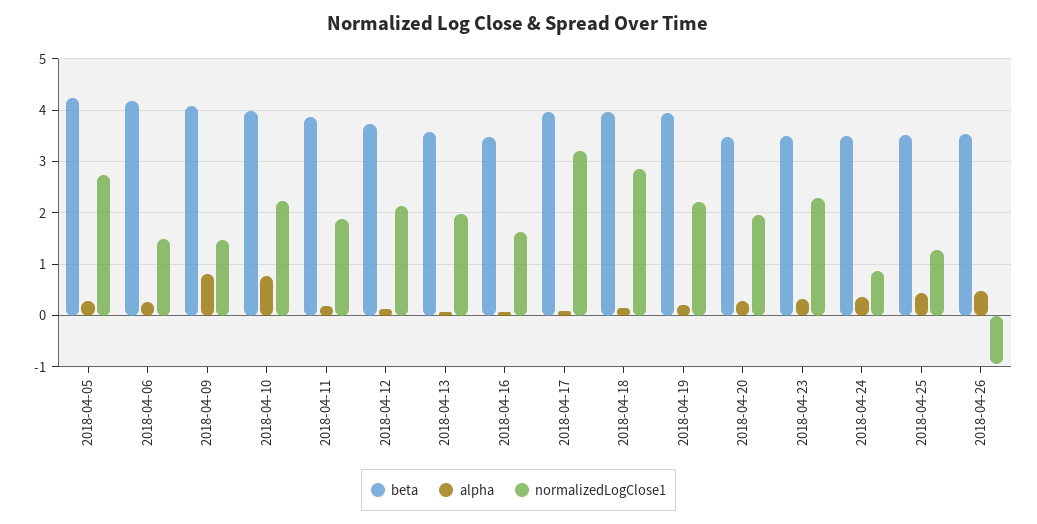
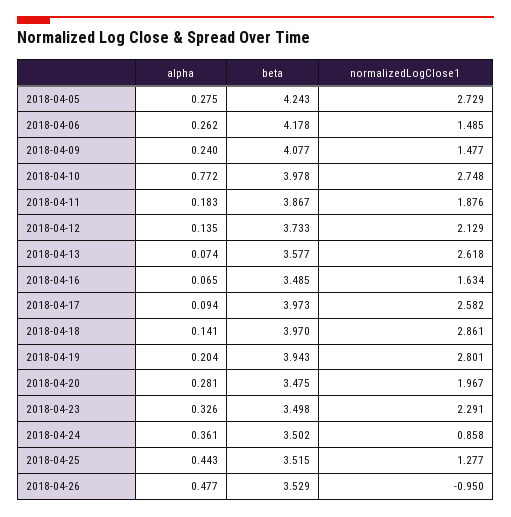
alpha, 2018-04-09: 0.8 -> 0.24
normalizedLogClose1, 2018-04-10: 2.2 -> 2.748
normalizedLogClose1, 2018-04-13: 2 -> 2.618
normalizedLogClose1, 2018-04-17: 3.2 -> 2.582
normalizedLogClose1, 2018-04-19: 2.2 -> 2.801

